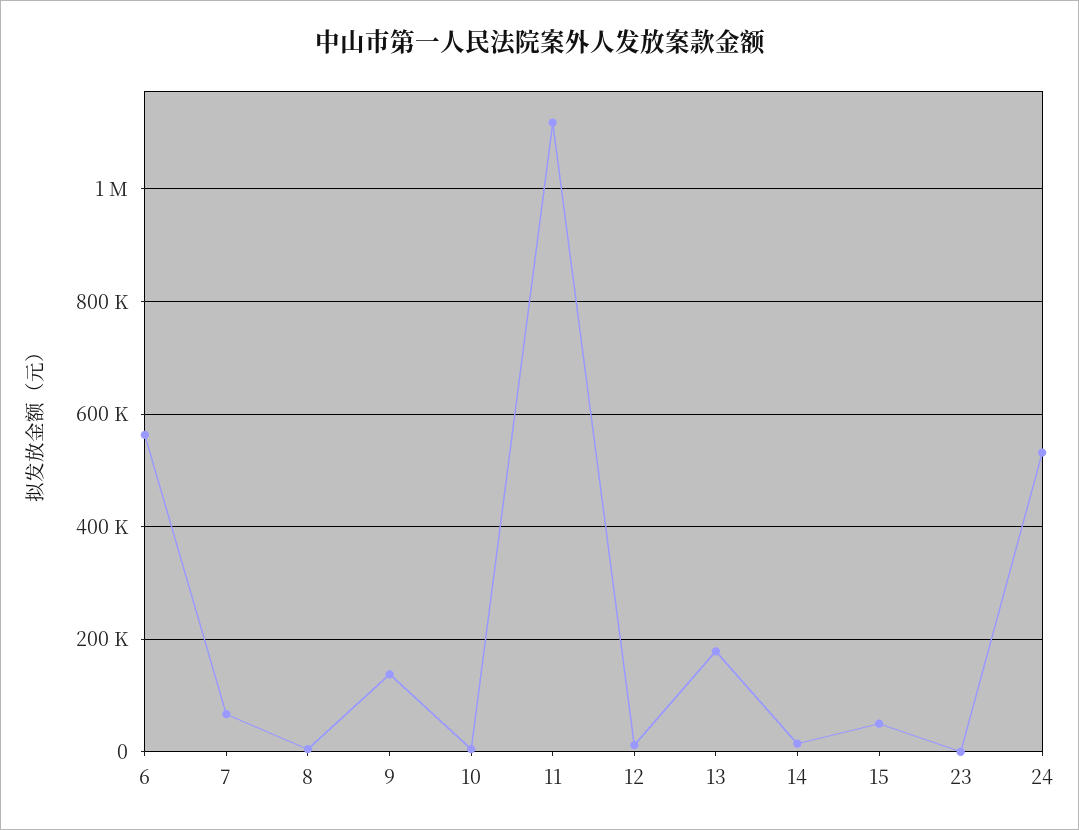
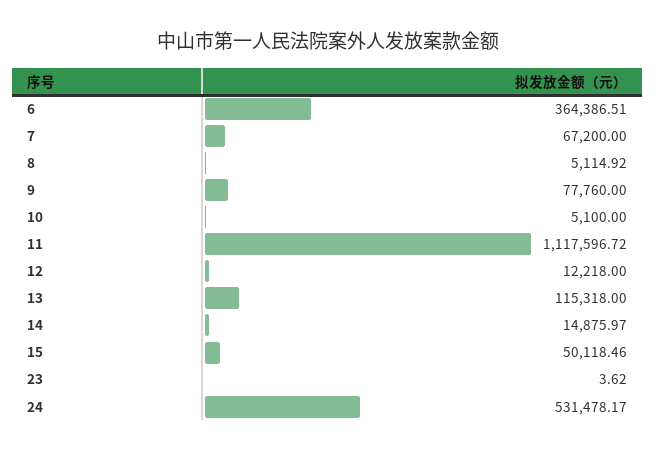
6: 560000 -> 364386.51
9: 140000 -> 77760
13: 180000 -> 115318

